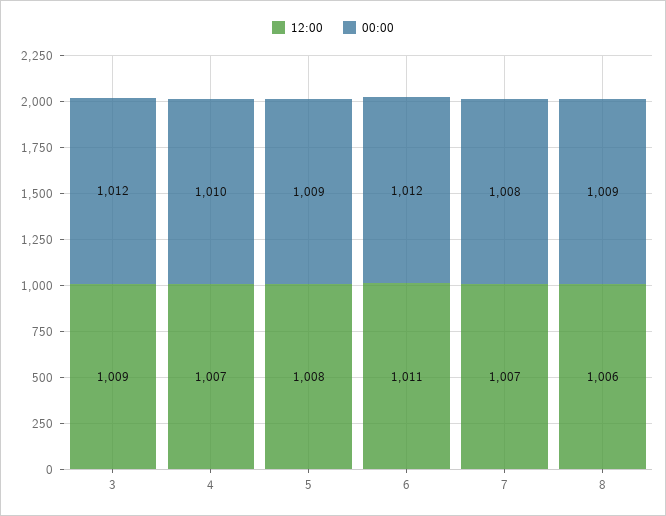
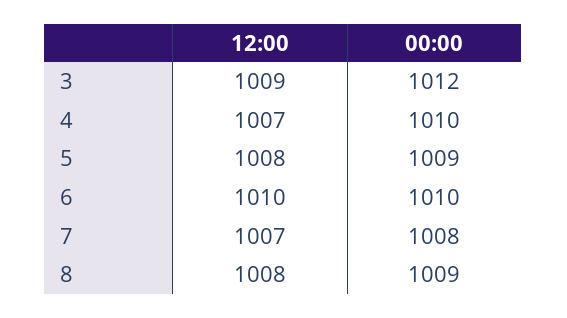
12:00, 6: 1011 -> 1010
00:00, 6: 1012 -> 1010
12:00, 8: 1006 -> 1008

